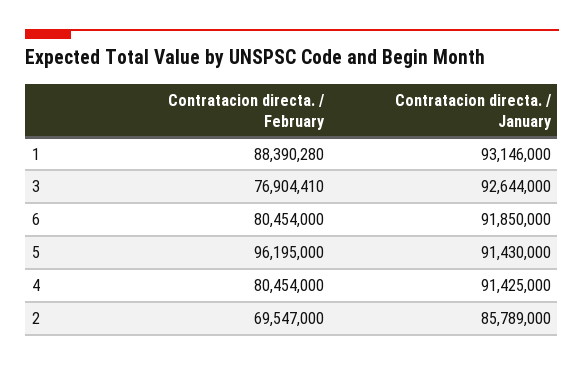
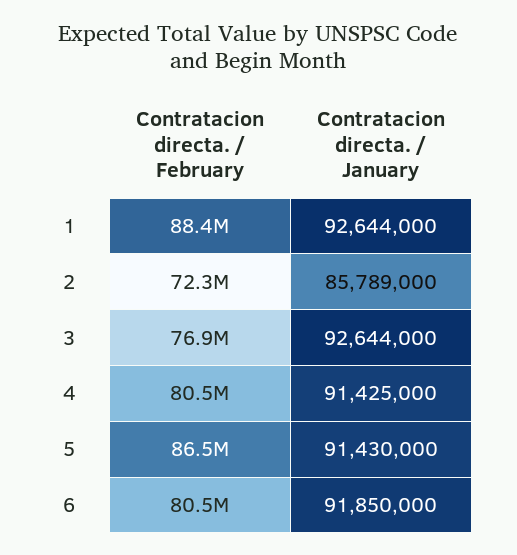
Contratacion directa. / January, 1: 93146000 -> 92644000
Contratacion directa. / February, 5: 96195000 -> 86500000
Contratacion directa. / February, 2: 69547000 -> 72300000

